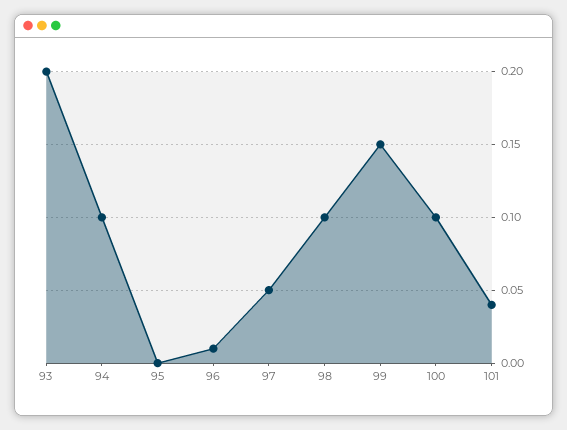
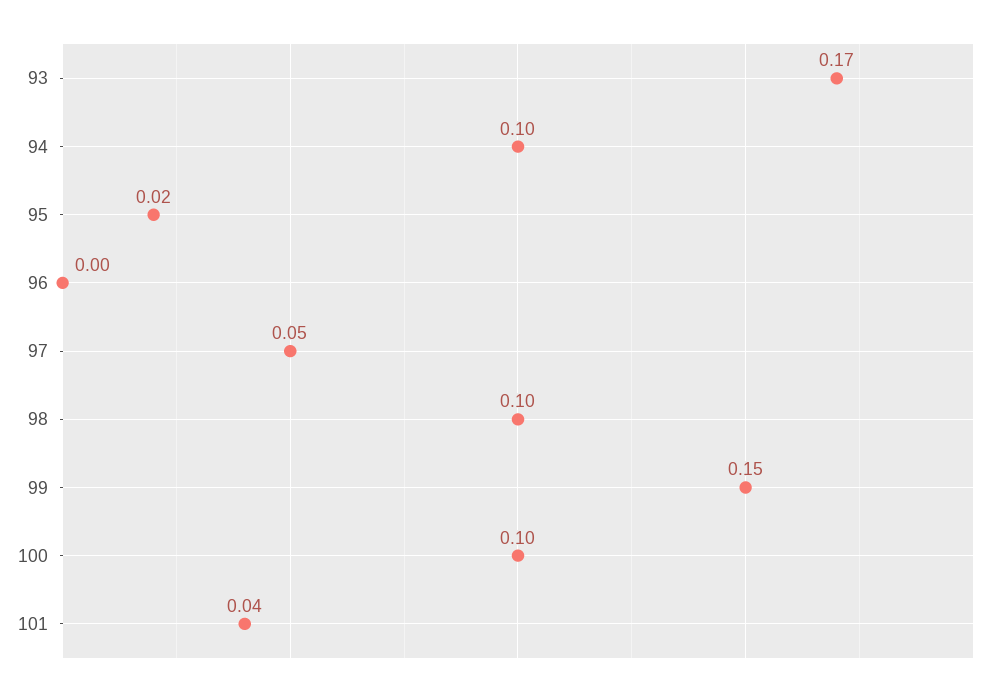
93: 0.2 -> 0.17
95: 0 -> 0.02
96: 0.01 -> 0

